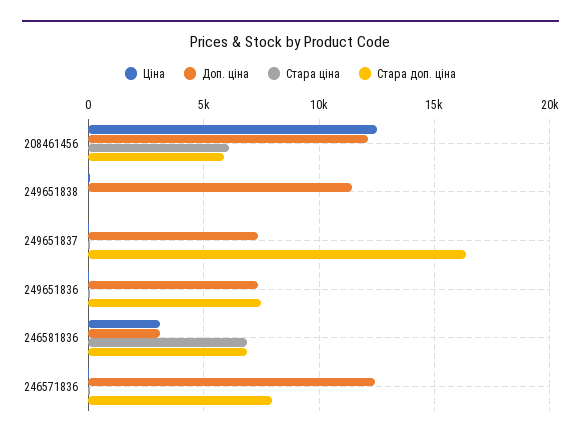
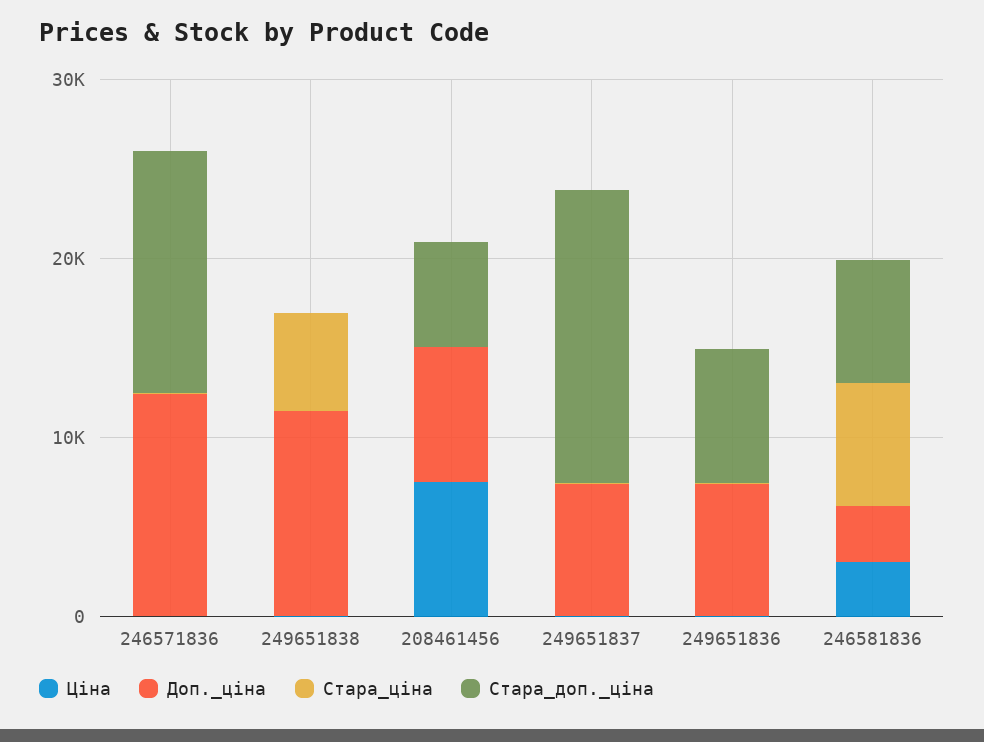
Ціна, 208461456: 12500 -> 8000
Доп. ціна, 208461456: 12000 -> 8000
Стара ціна, 208461456: 6000 -> 0
Стара ціна, 249651838: 0 -> 6000
Стара доп. ціна, 246571836: 8000 -> 14000

